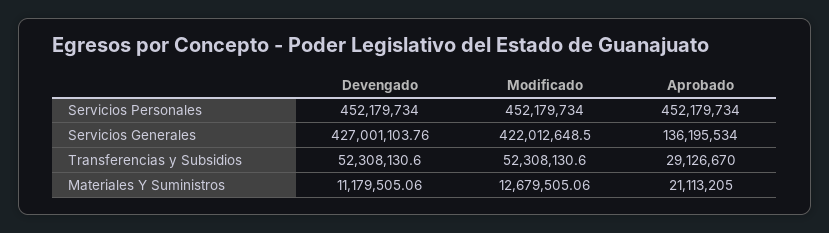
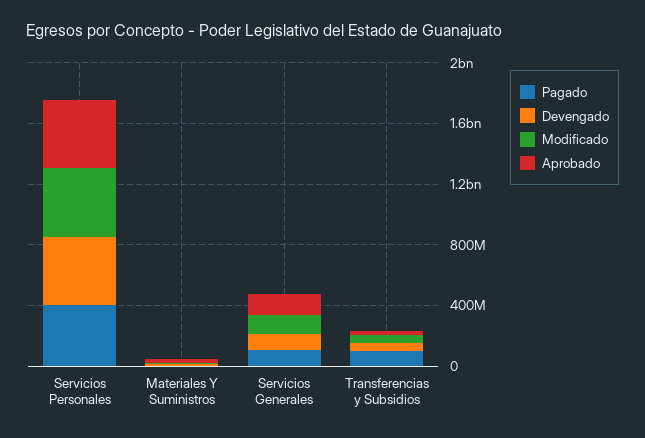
Devengado, Servicios Generales: 427001103.76 -> 100000000
Modificado, Servicios Generales: 422012648.5 -> 100000000
Pagado, Servicios Personales: none -> 400000000
Pagado, Materiales Y Suministros: none -> 0
Pagado, Servicios Generales: none -> 100000000
Pagado, Transferencias y Subsidios: none -> 100000000

